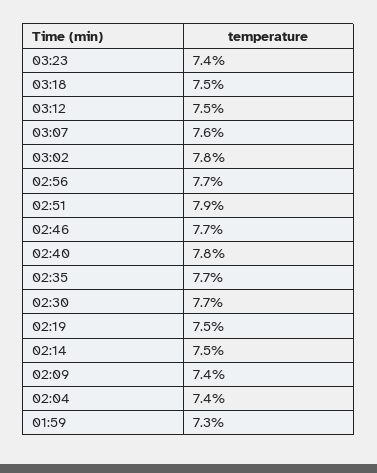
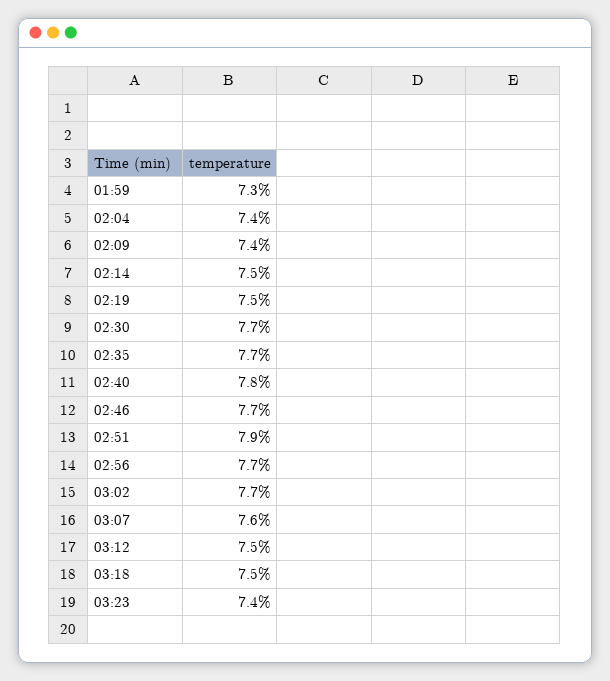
03:02: 7.8 -> 7.7

